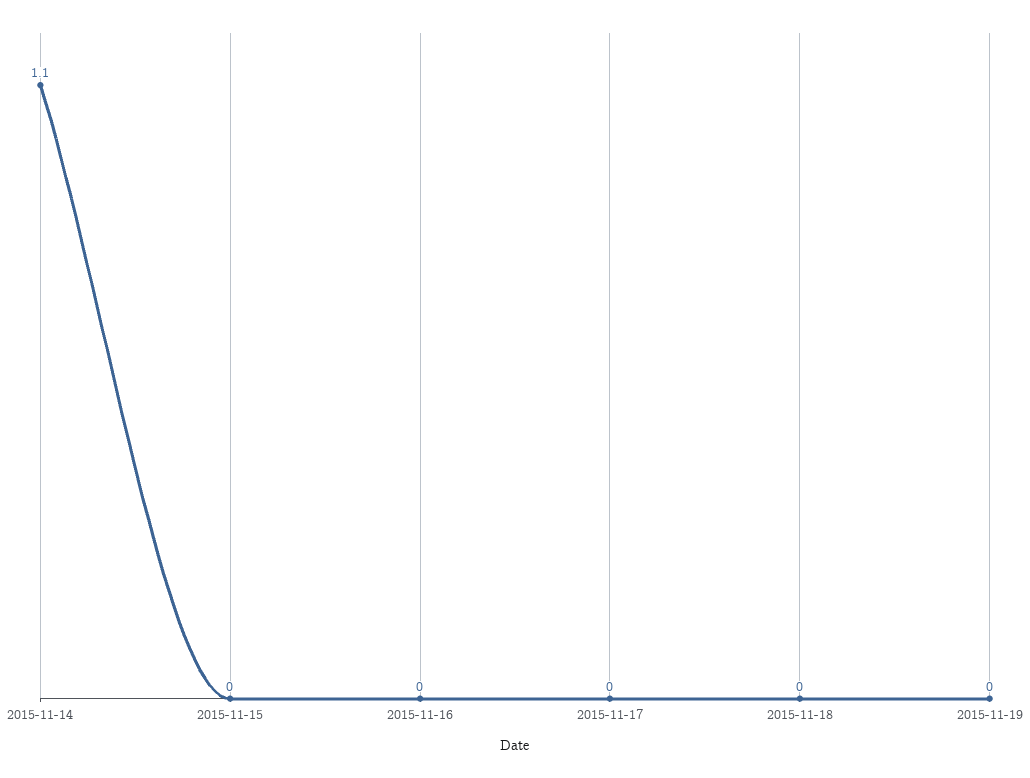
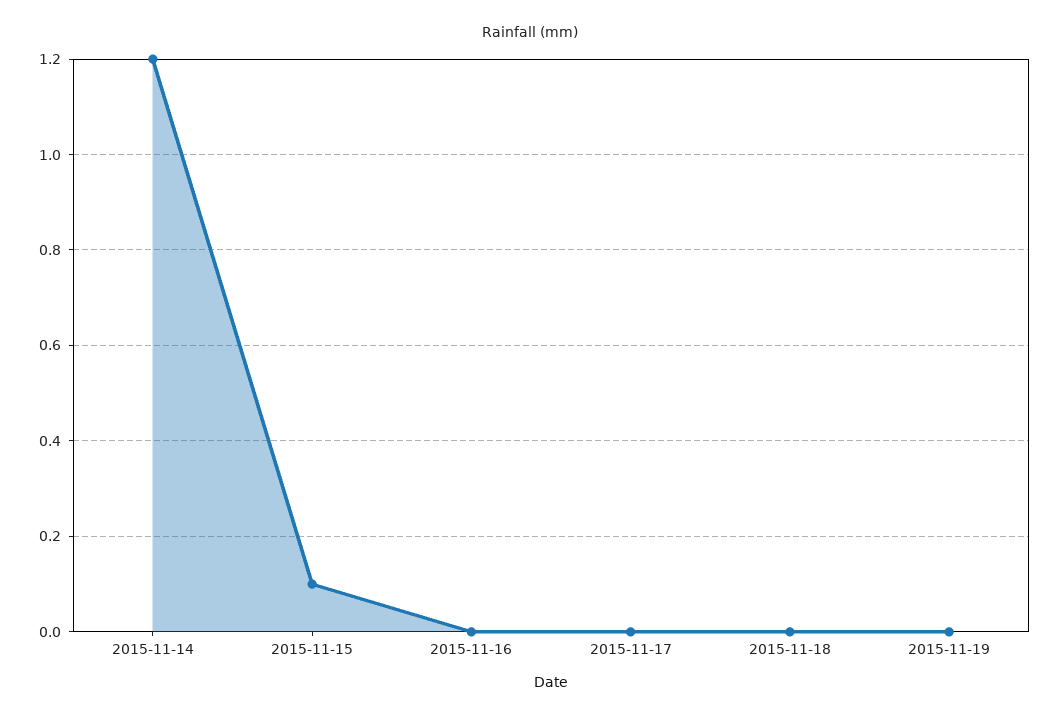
2015-11-14: 1.1 -> 1.2
2015-11-15: 0 -> 0.1

